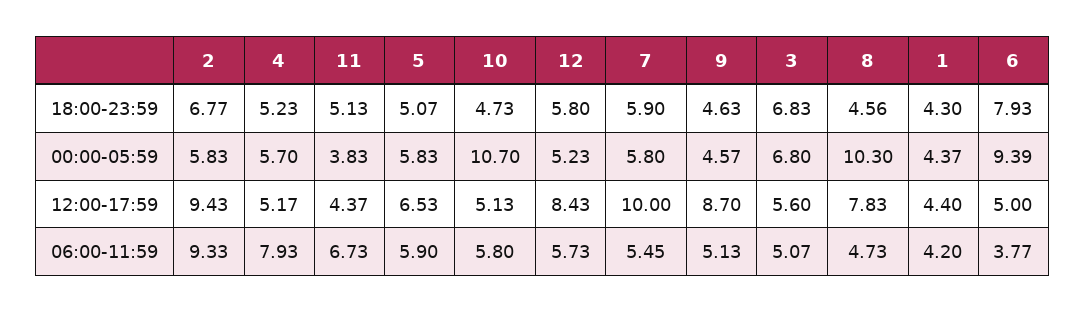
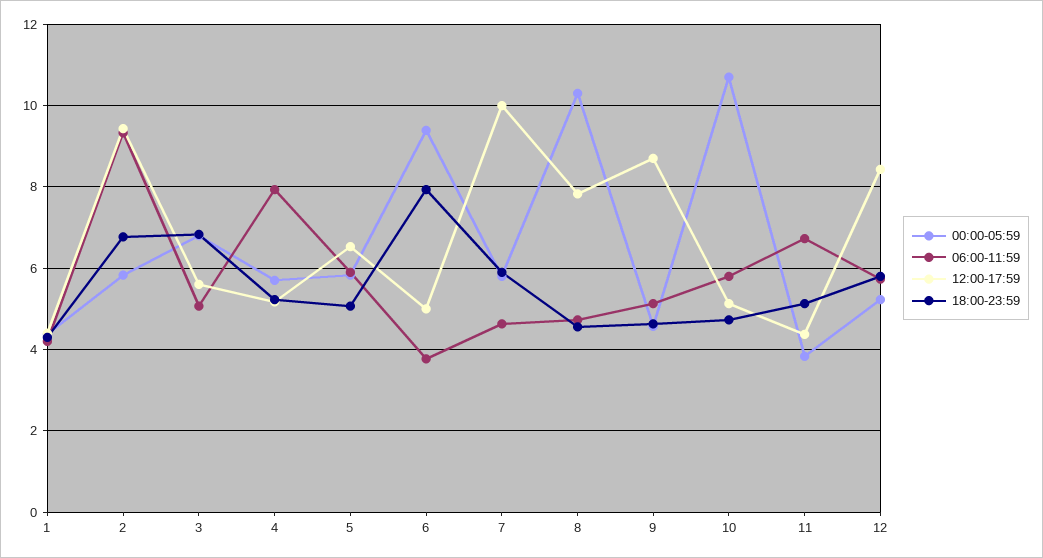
06:00-11:59, 7: 5.45 -> 4.6

